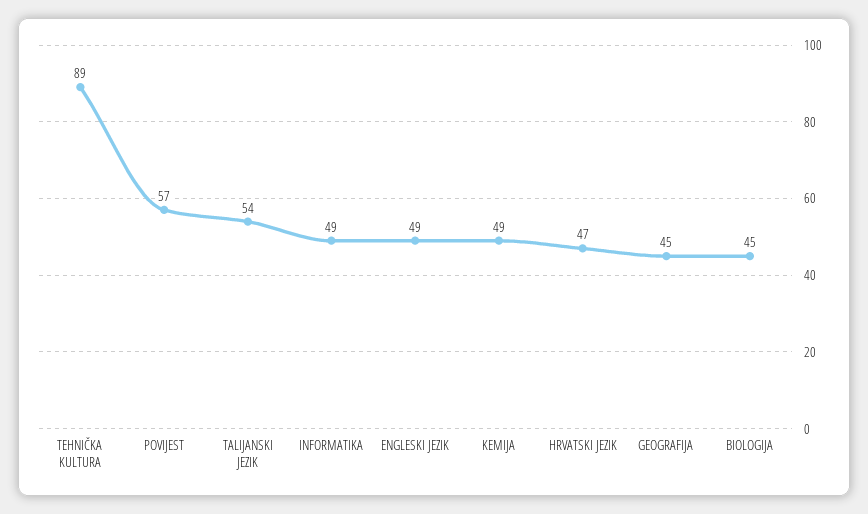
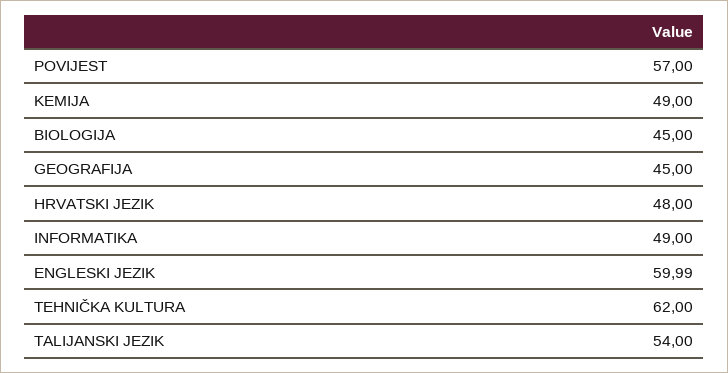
TEHNIČKA KULTURA: 89 -> 62
ENGLESKI JEZIK: 49 -> 59.99
HRVATSKI JEZIK: 47 -> 48

